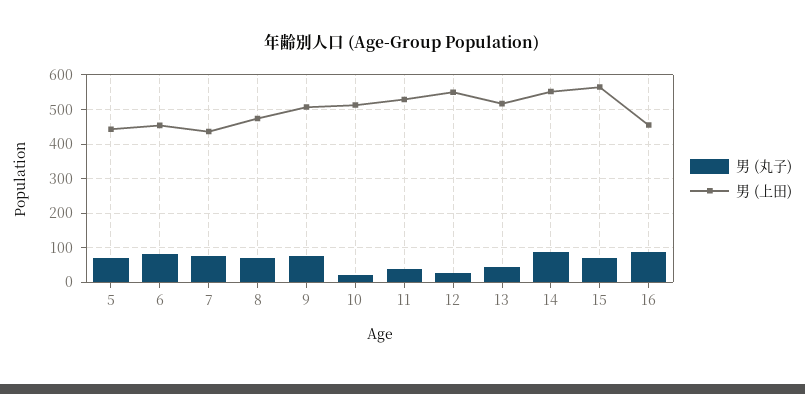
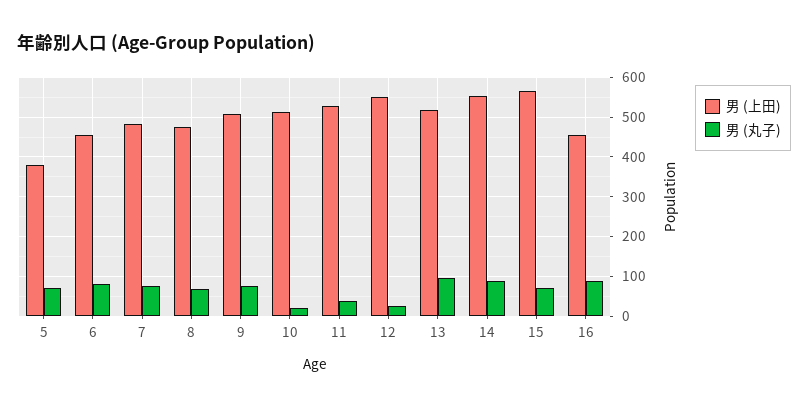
男 (上田), 5: 440 -> 380
男 (上田), 7: 440 -> 480
男 (丸子), 13: 40 -> 100

